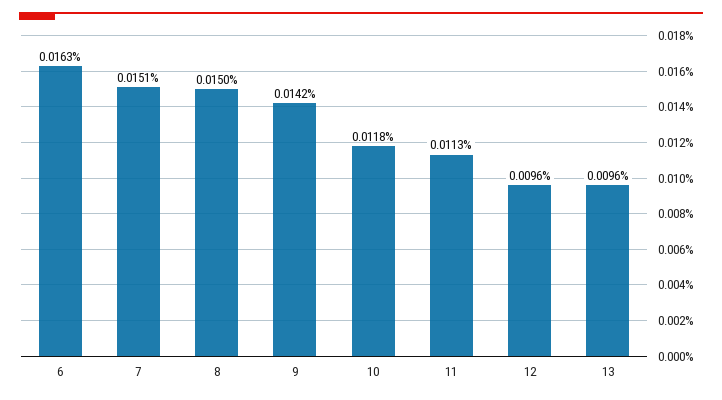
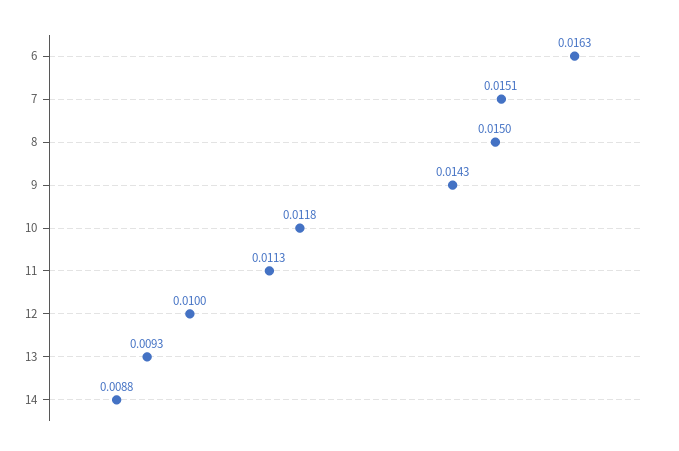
9: 0.0142 -> 0.0143
12: 0.0096 -> 0.01
13: 0.0096 -> 0.0093
14: none -> 0.0088

